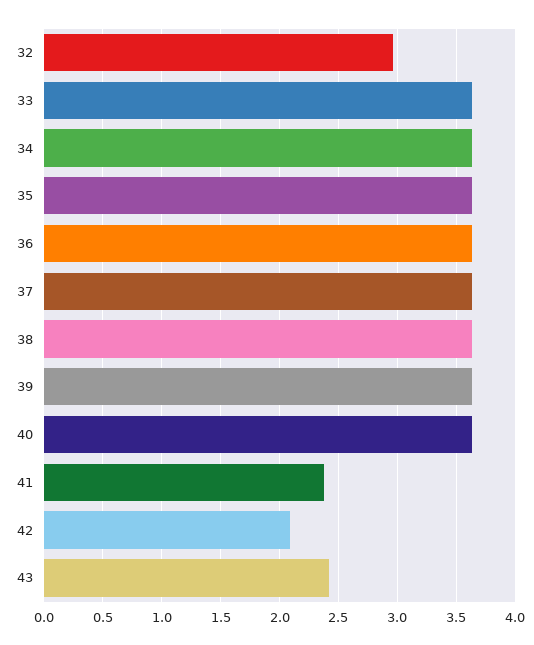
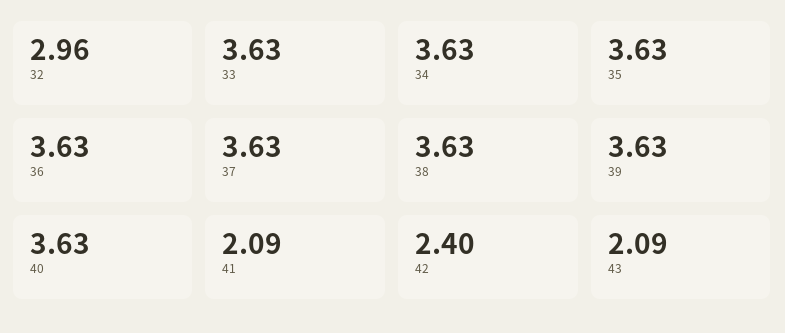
41: 2.4 -> 2.09
42: 2.1 -> 2.4
43: 2.4 -> 2.09

